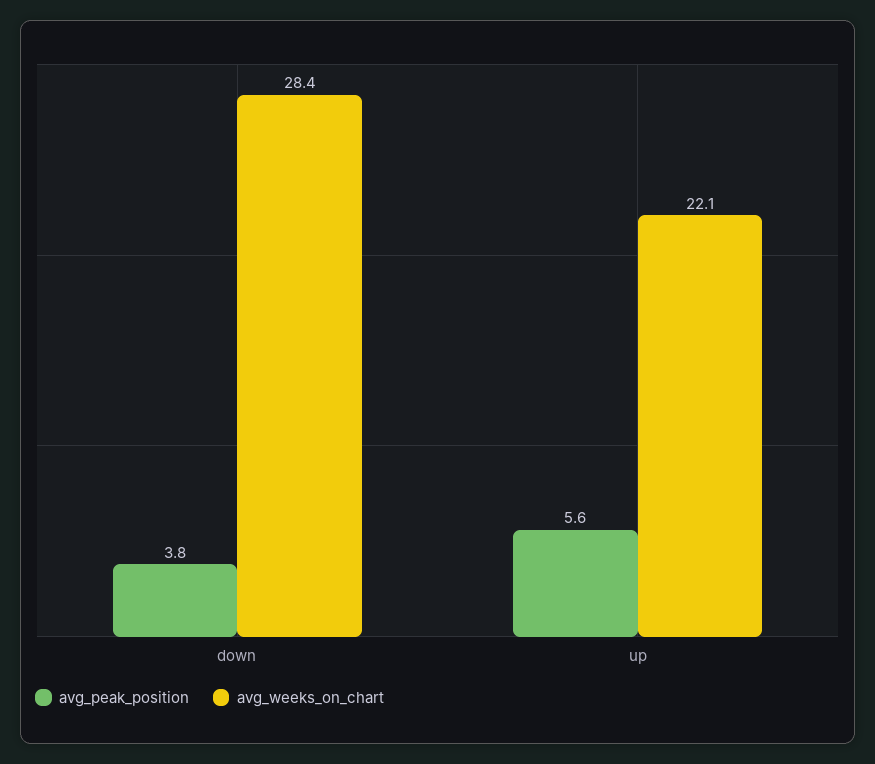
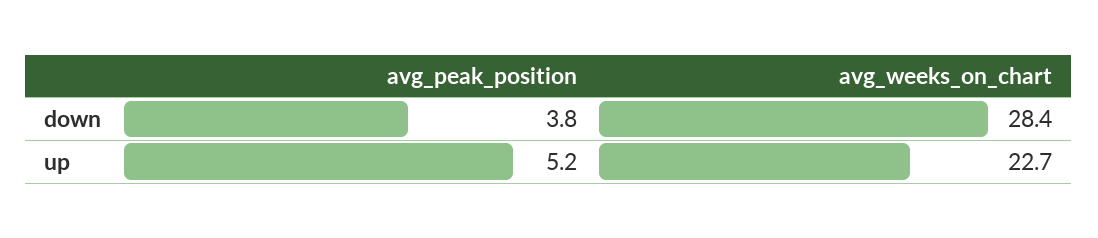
avg_peak_position, up: 5.6 -> 5.2
avg_weeks_on_chart, up: 22.1 -> 22.7

